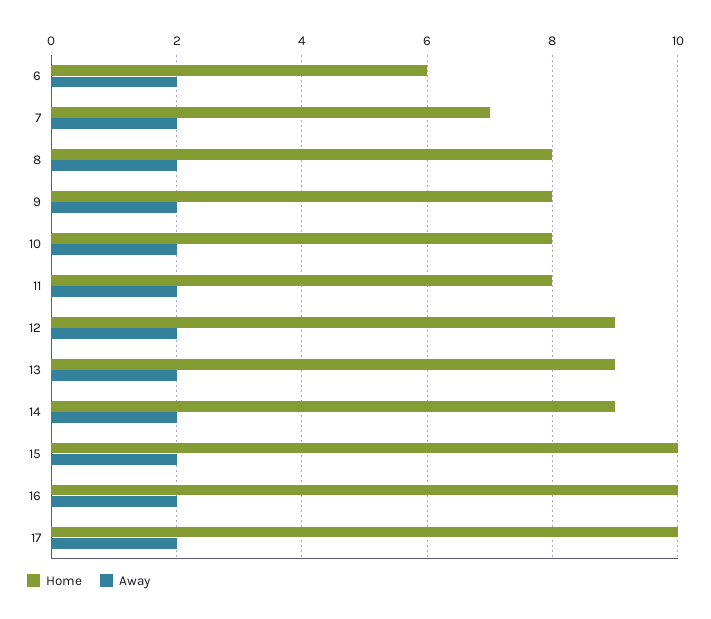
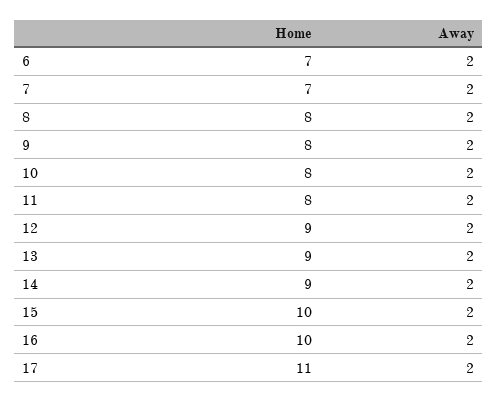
Home, 6: 6 -> 7
Home, 17: 10 -> 11

